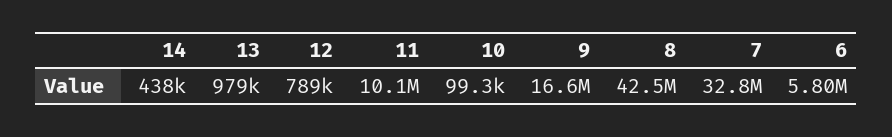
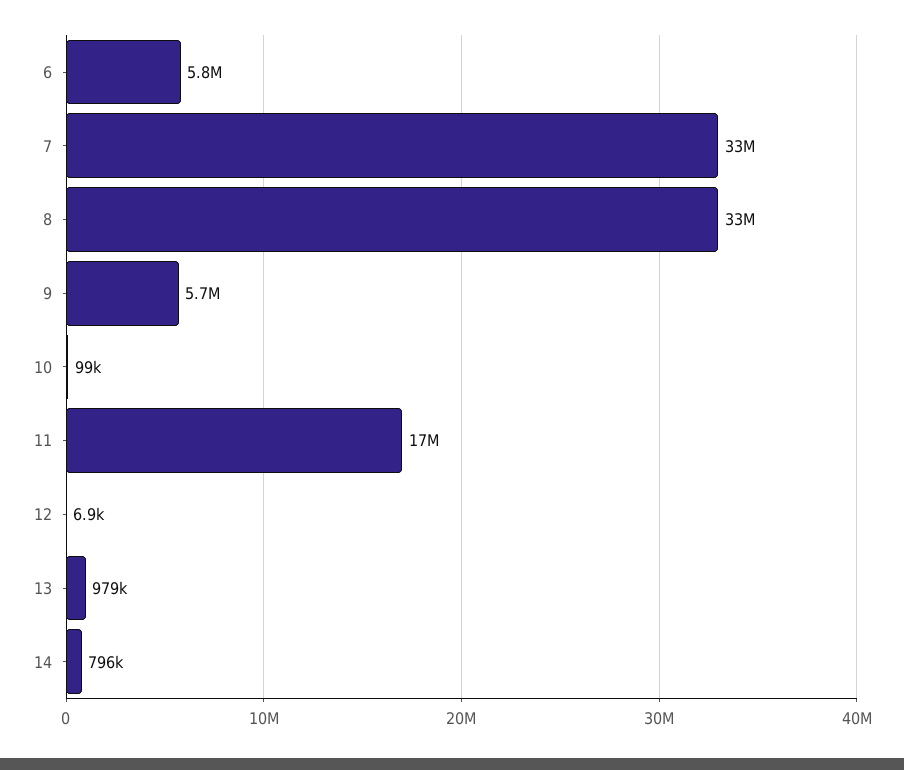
14: 438000 -> 796000
12: 789000 -> 6900
11: 10100000 -> 17000000
9: 16600000 -> 5700000
8: 42500000 -> 33000000

